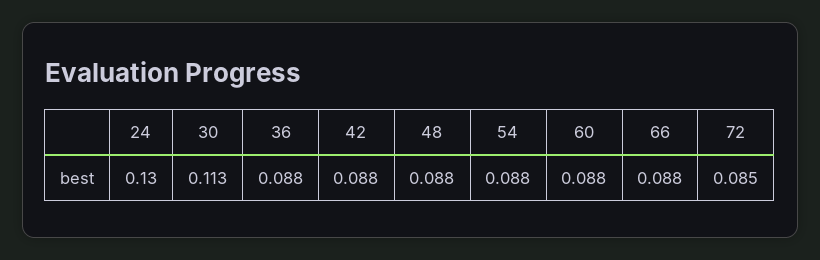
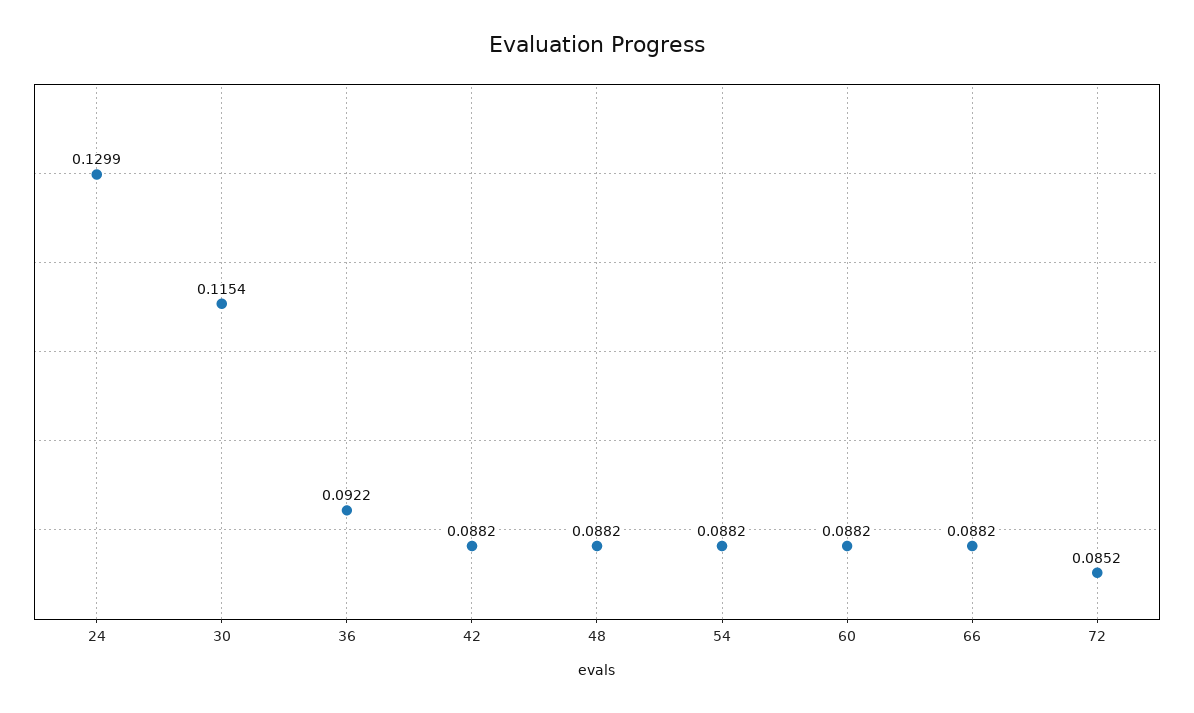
30: 0.113 -> 0.1154
36: 0.088 -> 0.0922

